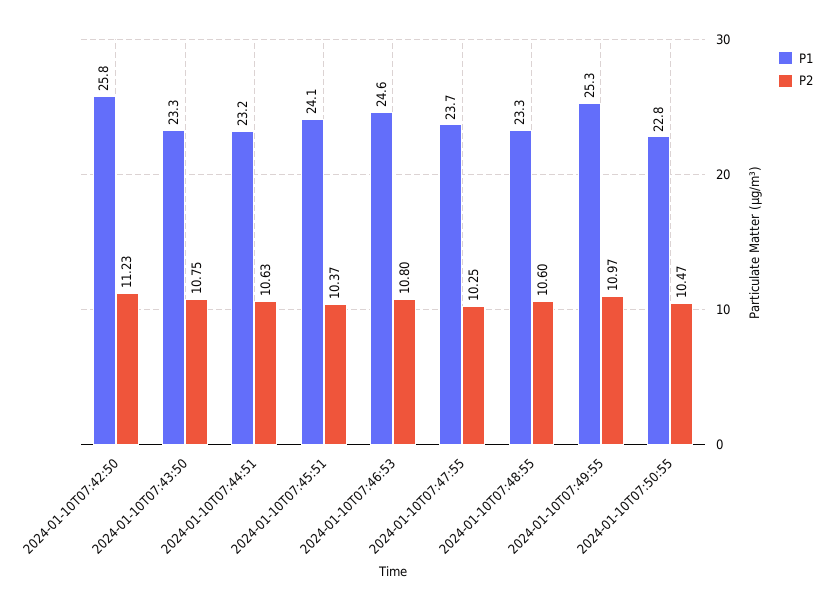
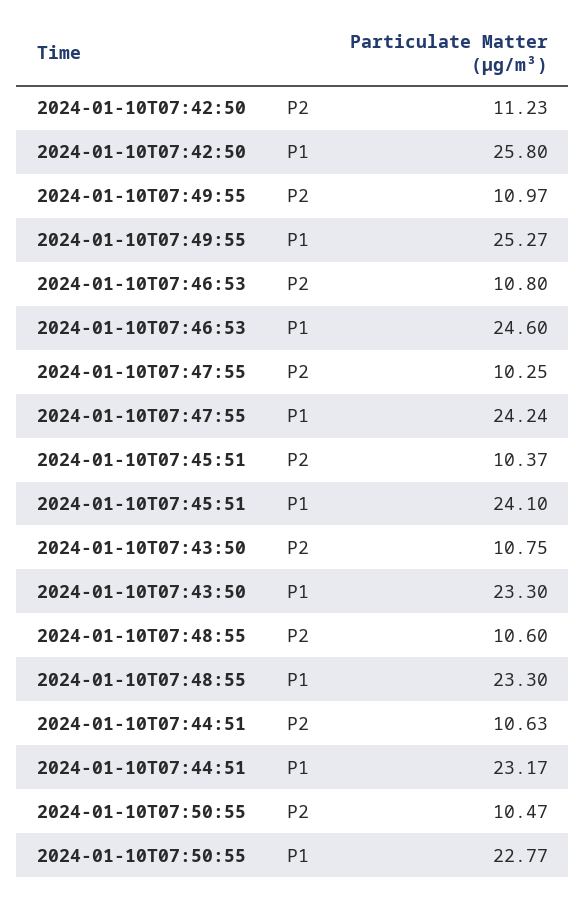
P1, 2024-01-10T07:47:55: 23.7 -> 24.24

